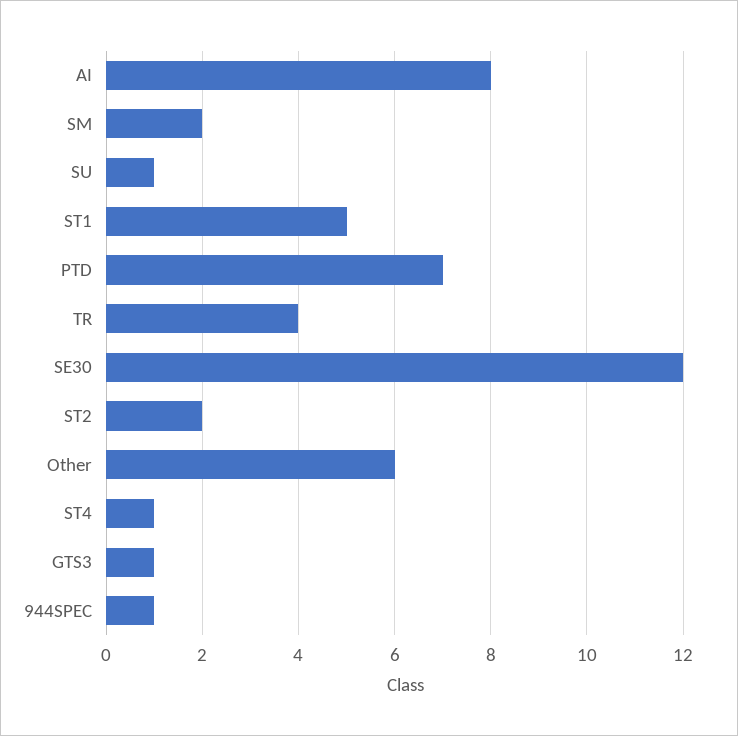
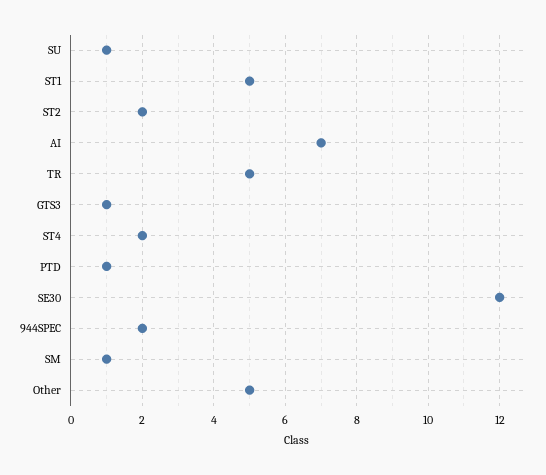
AI: 8 -> 7
SM: 2 -> 1
PTD: 7 -> 1
TR: 4 -> 5
Other: 6 -> 5
ST4: 1 -> 2
944SPEC: 1 -> 2

